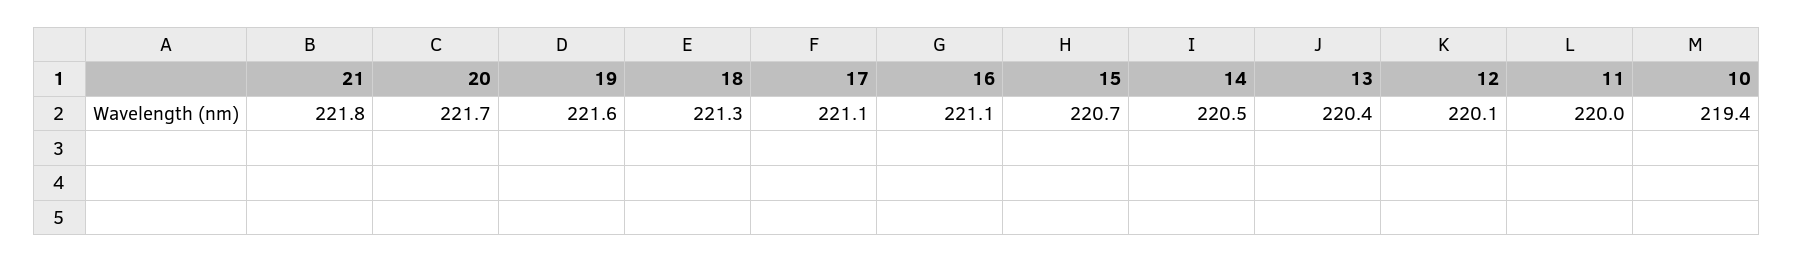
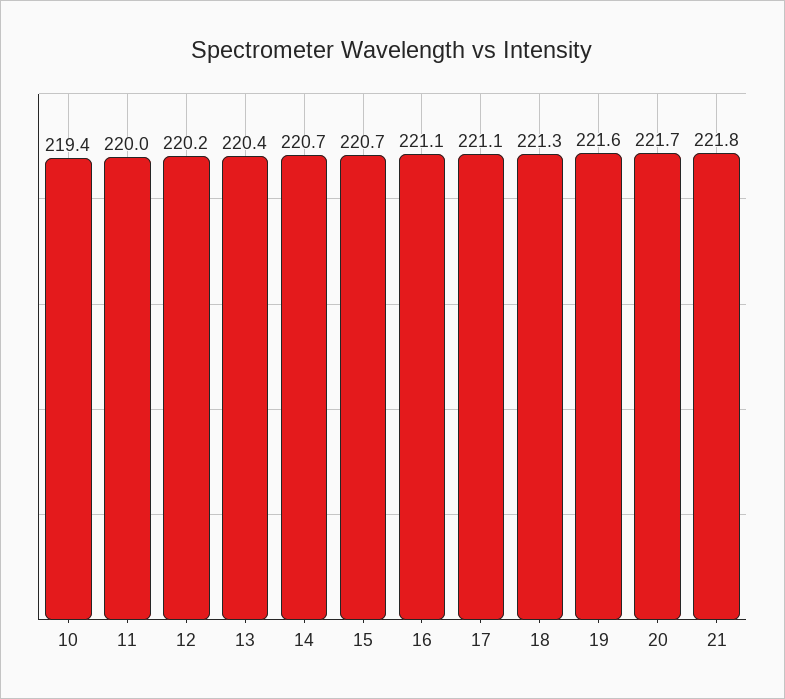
14: 220.5 -> 220.7
12: 220.1 -> 220.2

